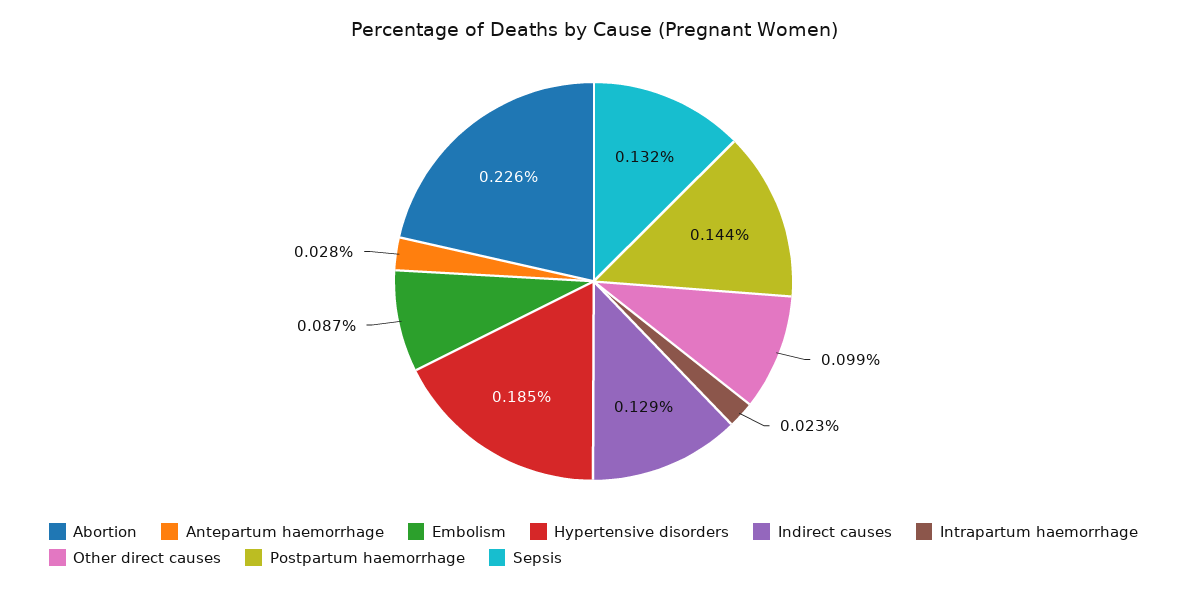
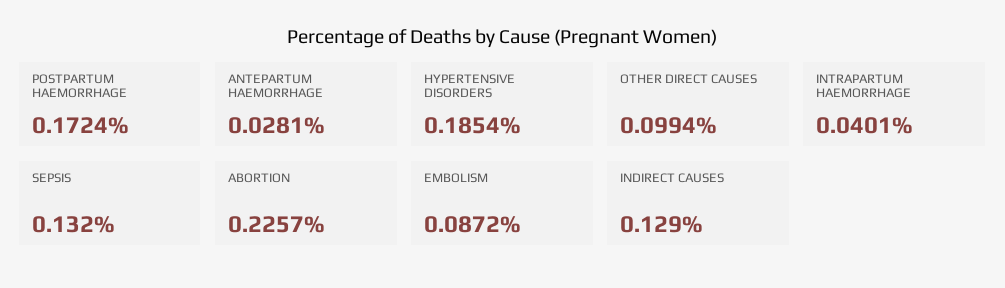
Intrapartum haemorrhage: 0.023 -> 0.0401
Postpartum haemorrhage: 0.144 -> 0.1724

